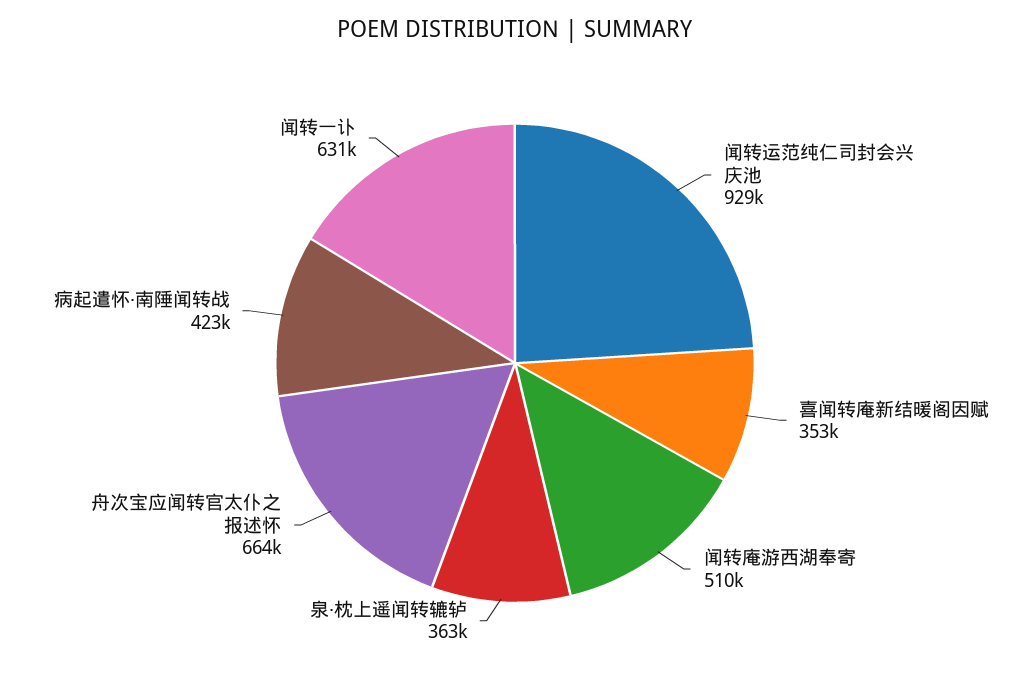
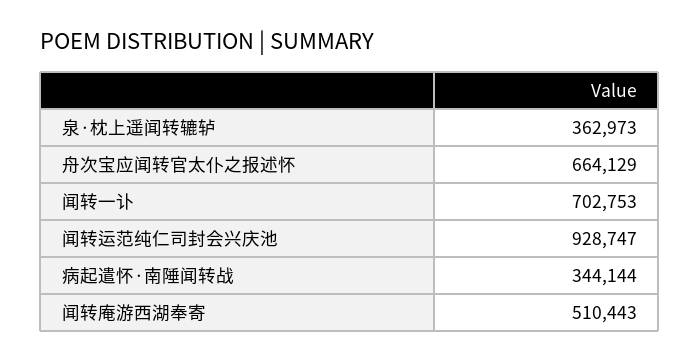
喜闻转庵新结暖阁因赋: 353000 -> none
病起遣怀·南陲闻转战: 423000 -> 344144
闻转一讣: 631000 -> 702753

